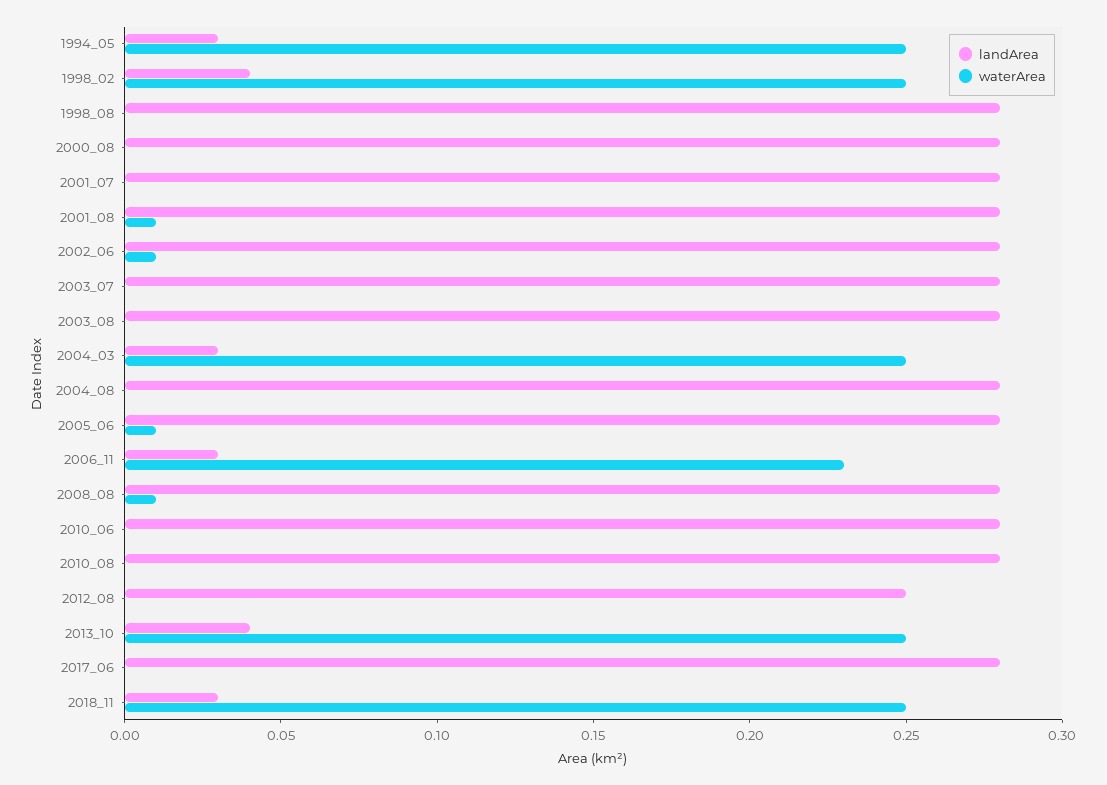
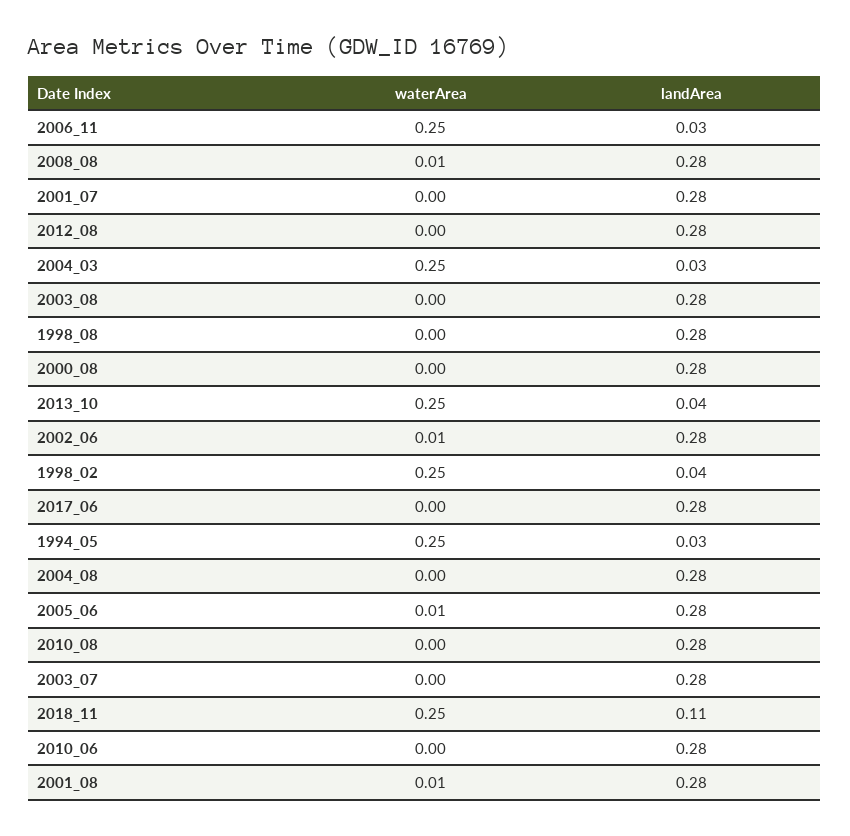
waterArea, 2006_11: 0.23 -> 0.25
landArea, 2012_08: 0.25 -> 0.28
landArea, 2018_11: 0.03 -> 0.11

